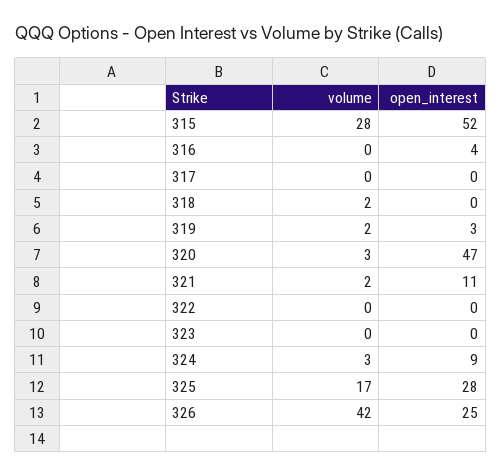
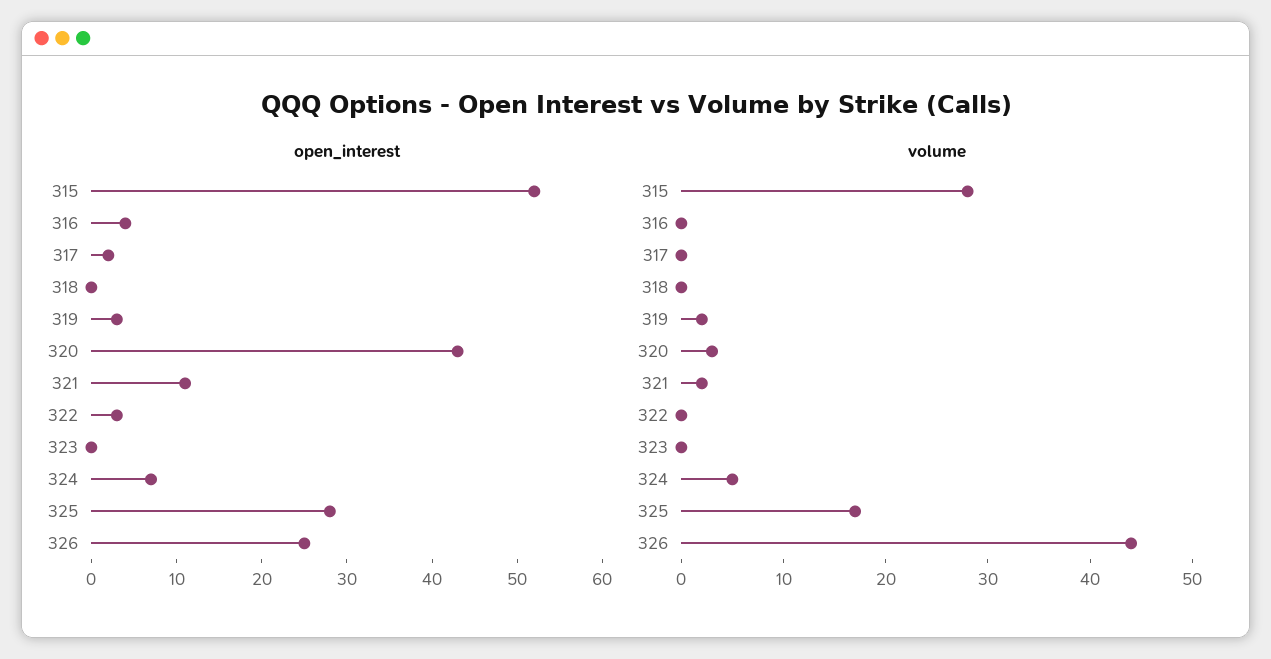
open_interest, 317: 0 -> 2
volume, 318: 2 -> 0
open_interest, 320: 47 -> 43
open_interest, 322: 0 -> 3
volume, 324: 3 -> 5
open_interest, 324: 9 -> 7
volume, 326: 42 -> 44

